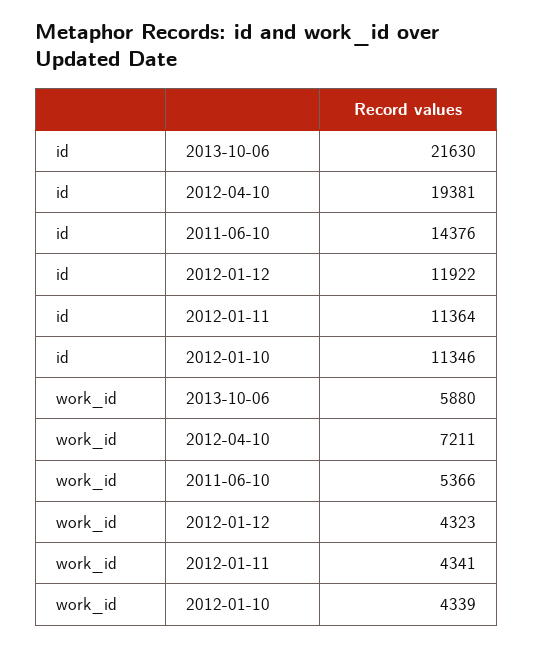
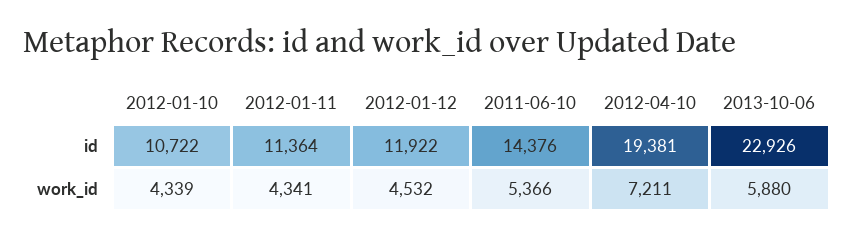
id, 2013-10-06: 21630 -> 22926
id, 2012-01-10: 11346 -> 10722
work_id, 2012-01-12: 4323 -> 4532

